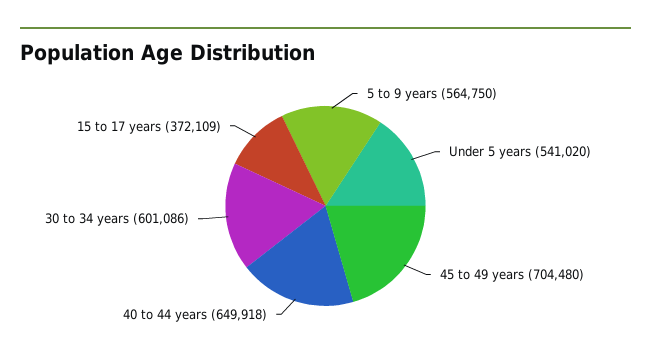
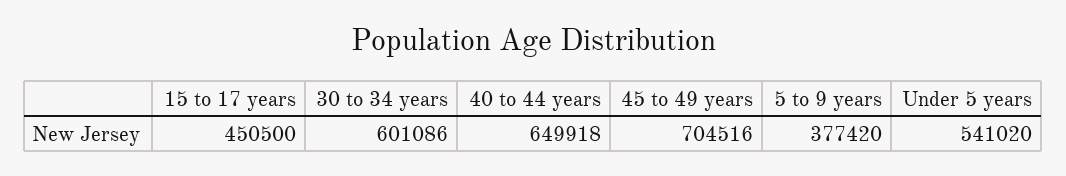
5 to 9 years: 564750 -> 377420
45 to 49 years: 704480 -> 704516
15 to 17 years: 372109 -> 450500

